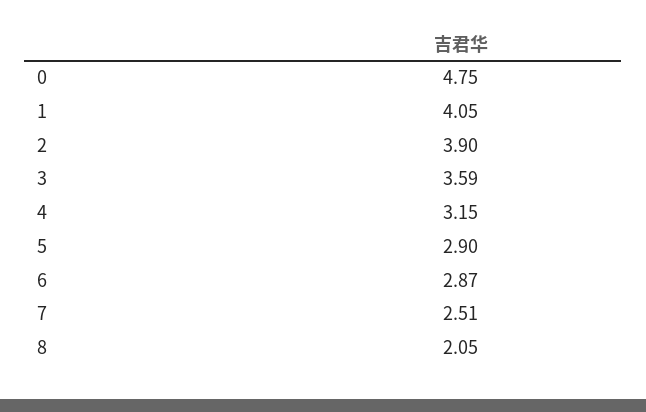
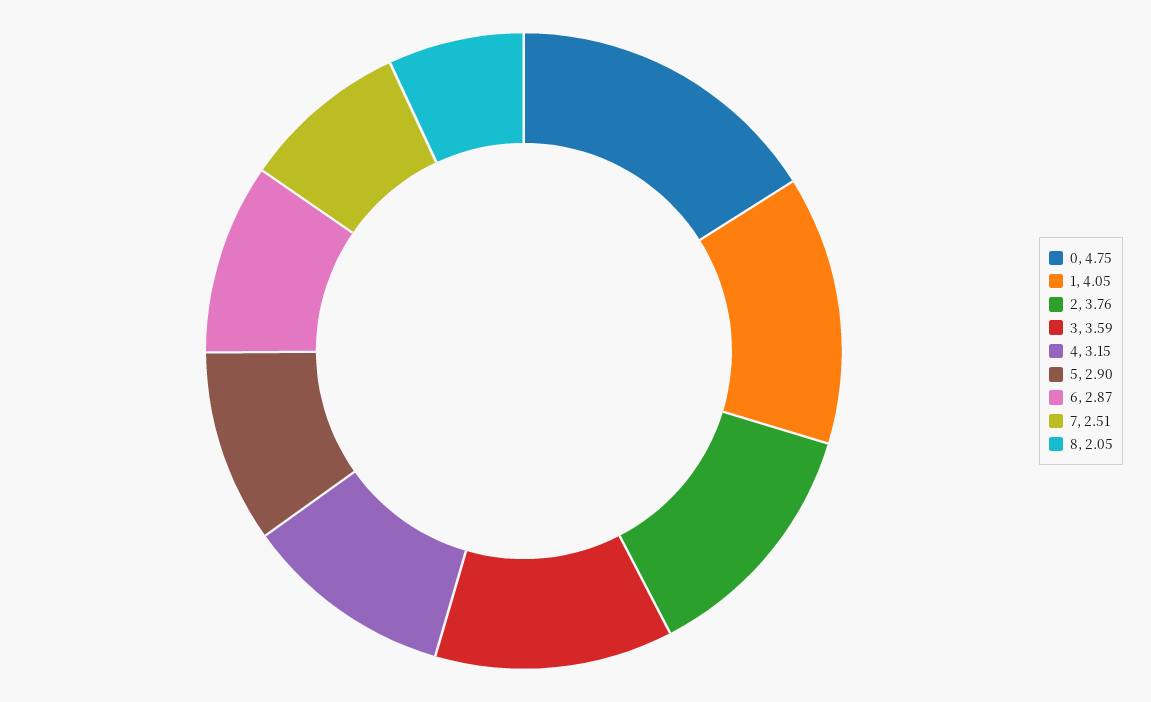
2: 3.9 -> 3.76

